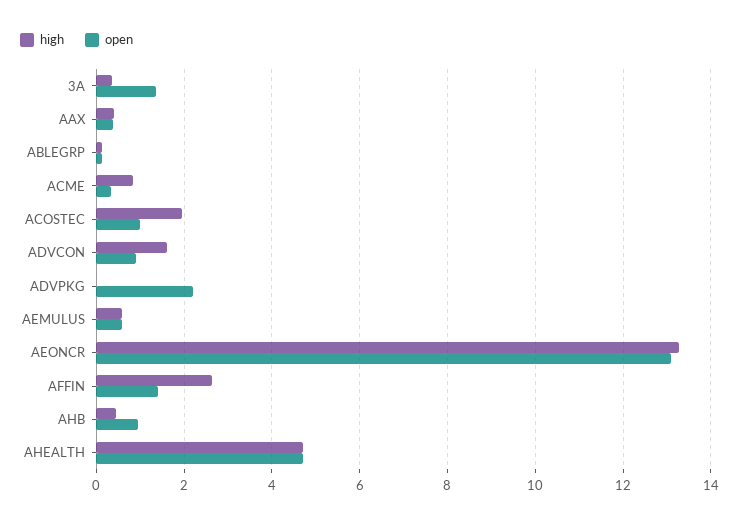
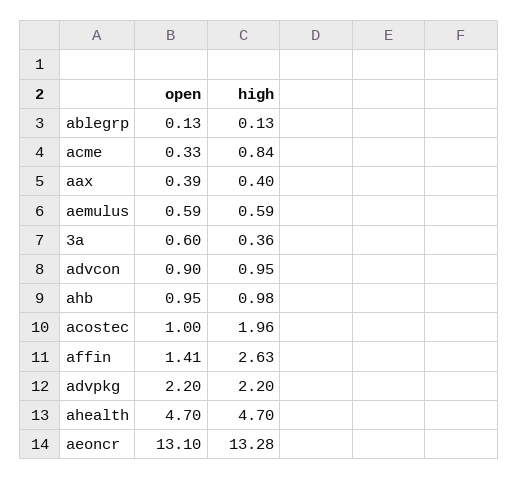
open, 3A: 1.4 -> 0.6
high, ADVCON: 1.6 -> 0.95
high, ADVPKG: 0 -> 2.2
high, AHB: 0.4 -> 0.98

